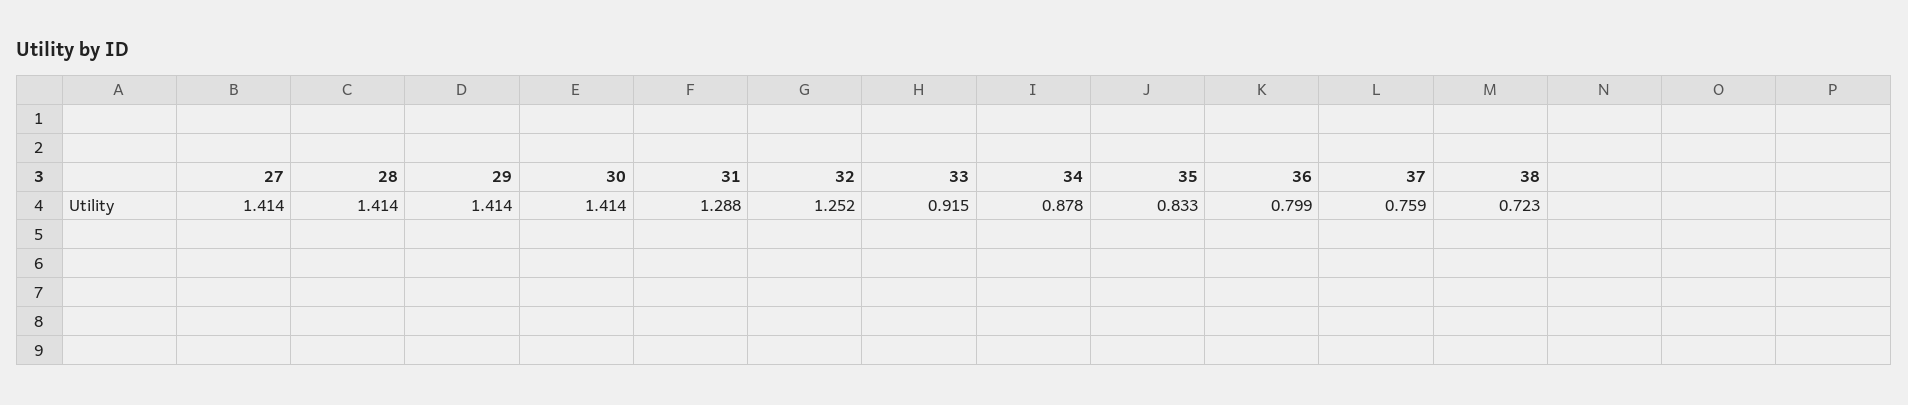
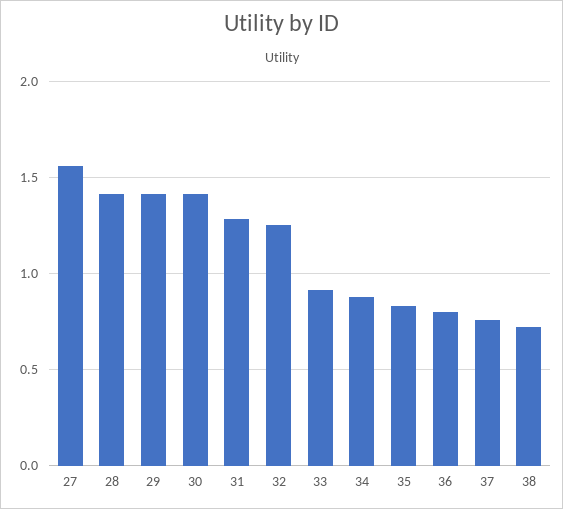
27: 1.414 -> 1.55

